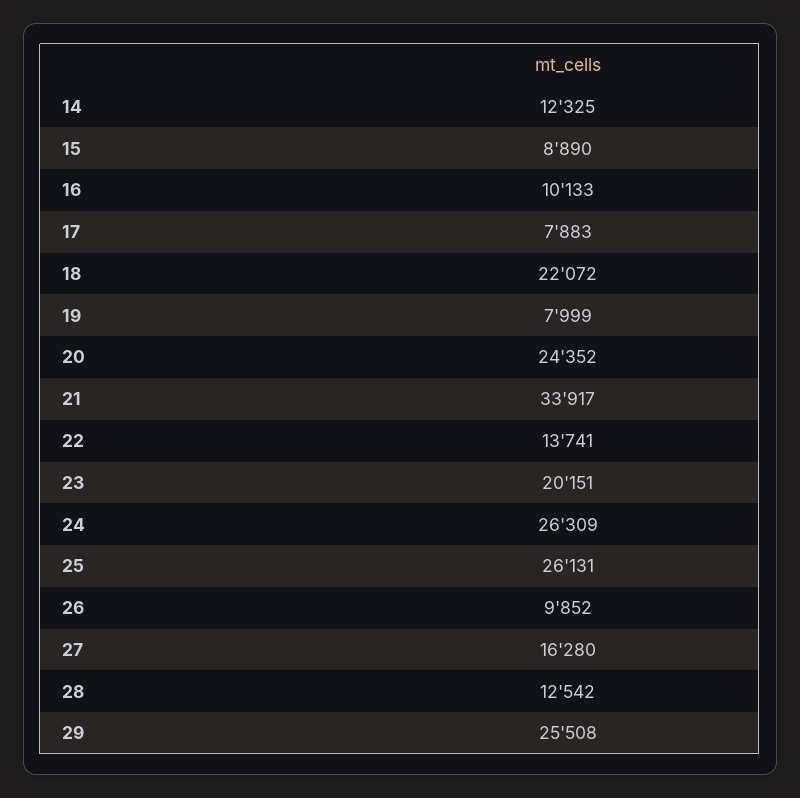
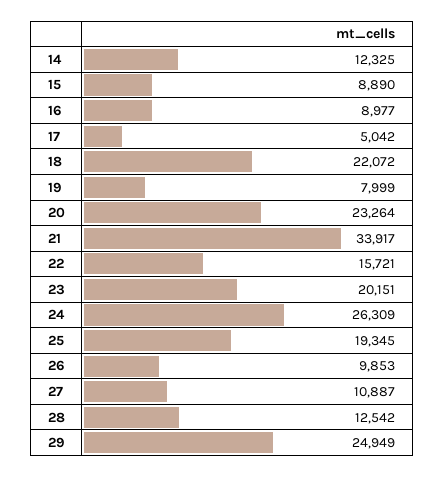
16: 10133 -> 8977
17: 7883 -> 5042
20: 24352 -> 23264
22: 13741 -> 15721
25: 26131 -> 19345
26: 9852 -> 9853
27: 16280 -> 10887
29: 25508 -> 24949

